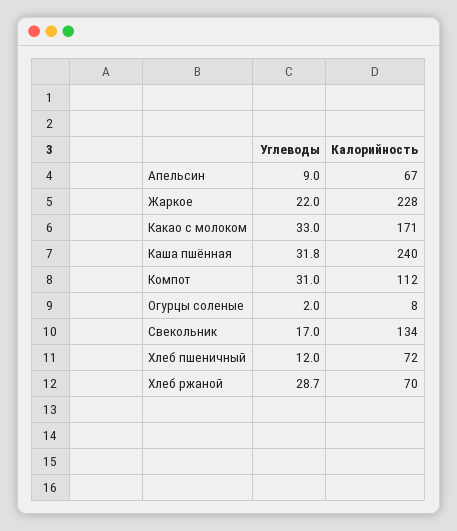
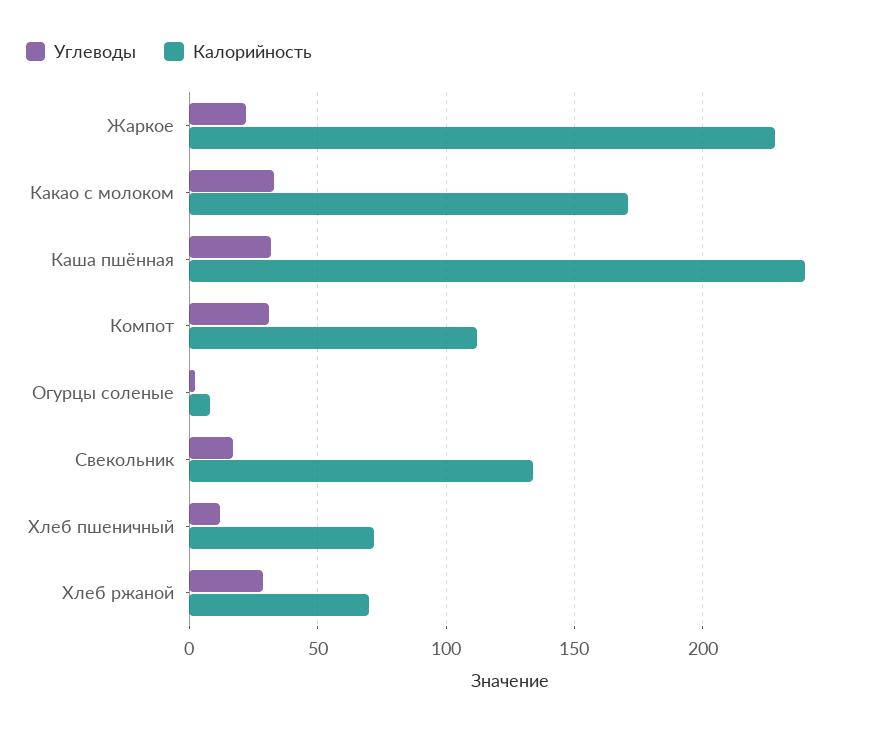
Углеводы, Апельсин: 9 -> none
Калорийность, Апельсин: 67 -> none

